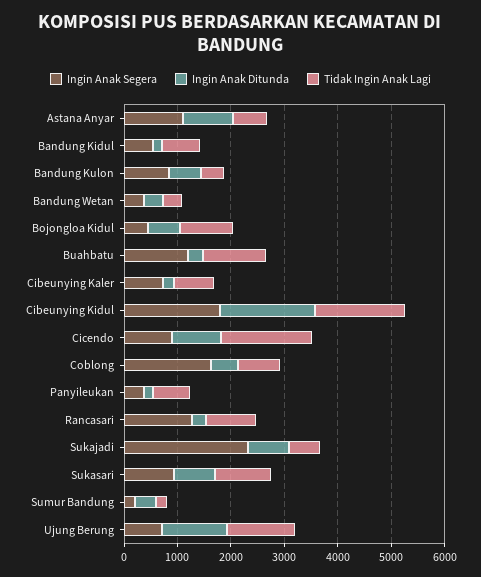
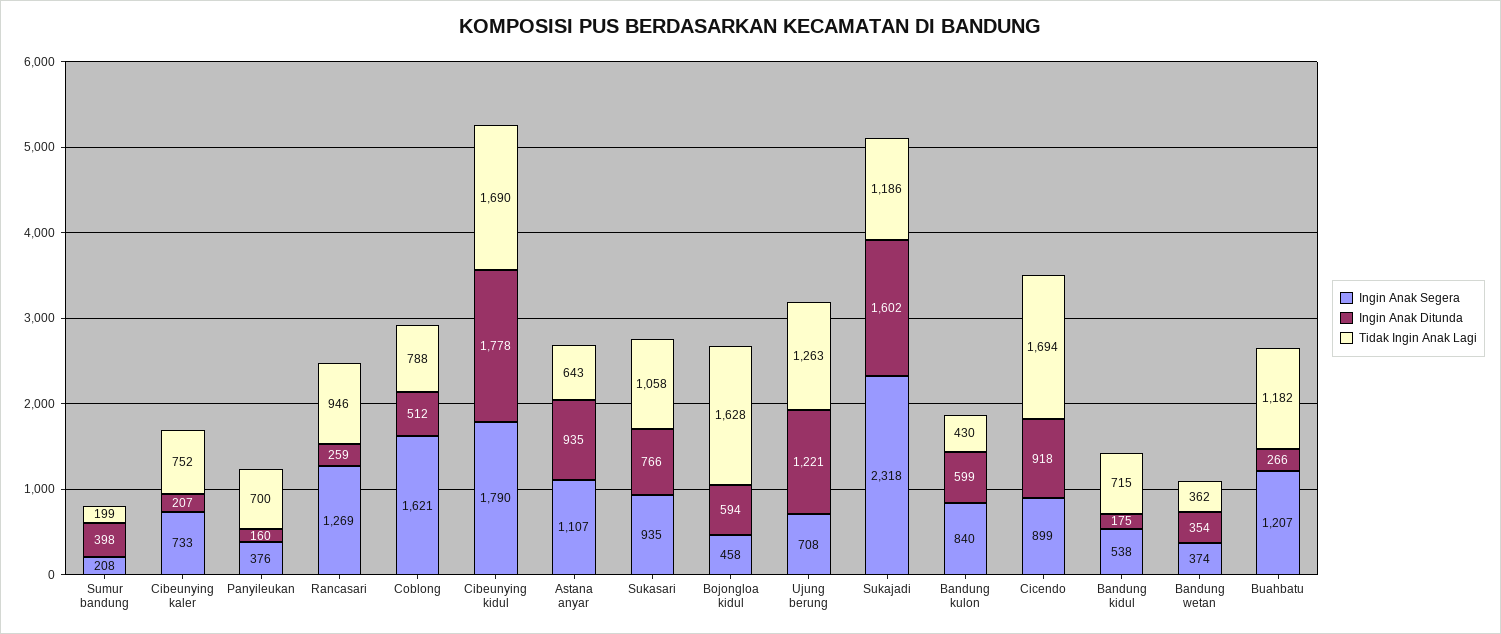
Tidak Ingin Anak Lagi, Bojongloa Kidul: 1000 -> 1628
Ingin Anak Ditunda, Sukajadi: 800 -> 1602
Tidak Ingin Anak Lagi, Sukajadi: 600 -> 1186

